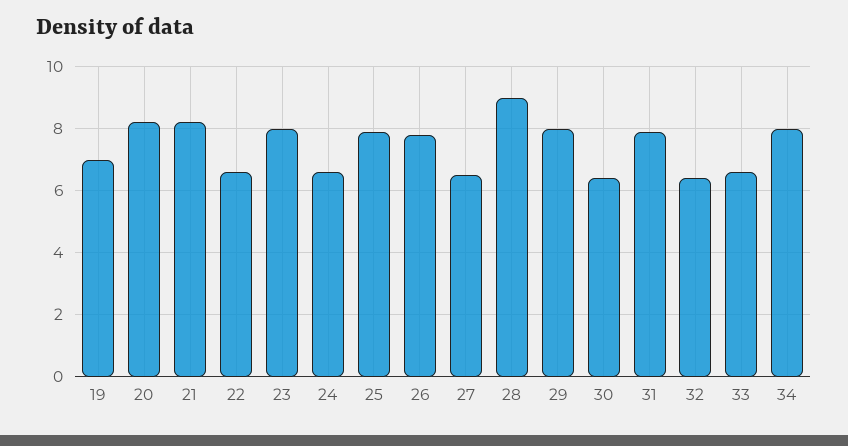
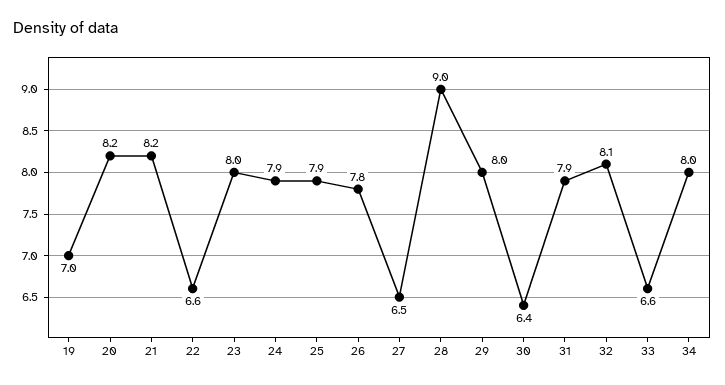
24: 6.5 -> 7.9
32: 6.5 -> 8.1

